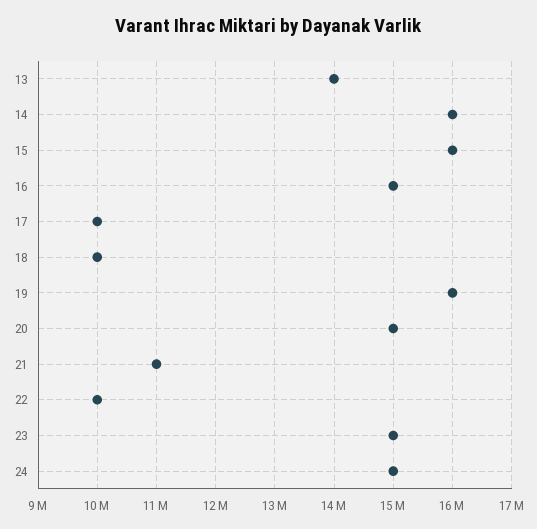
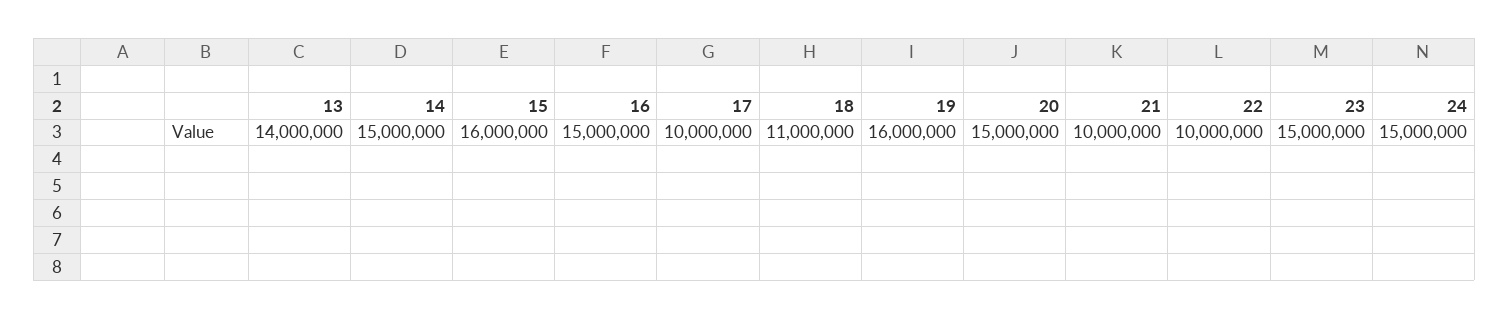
14: 16000000 -> 15000000
18: 10000000 -> 11000000
21: 11000000 -> 10000000

